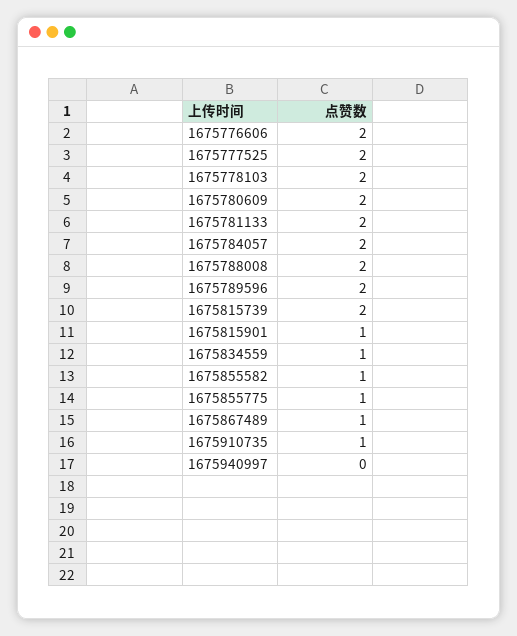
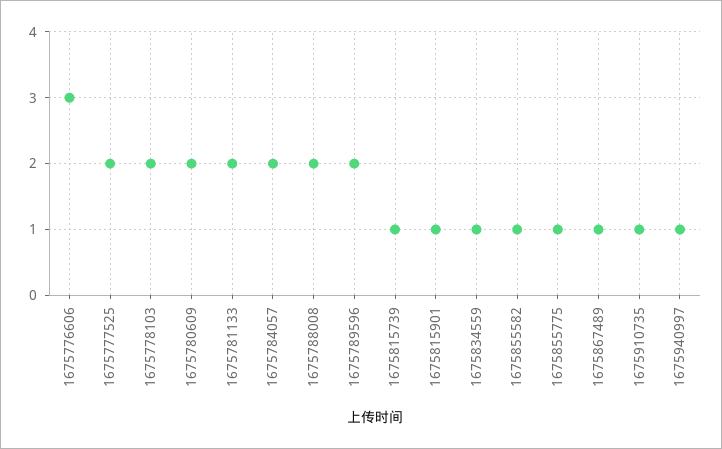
1675776606: 2 -> 3
1675815739: 2 -> 1
1675940997: 0 -> 1

